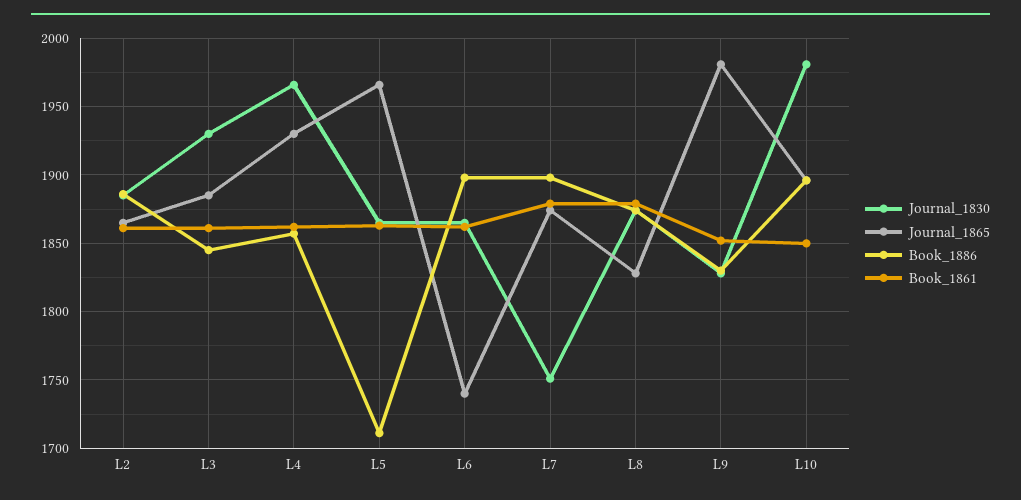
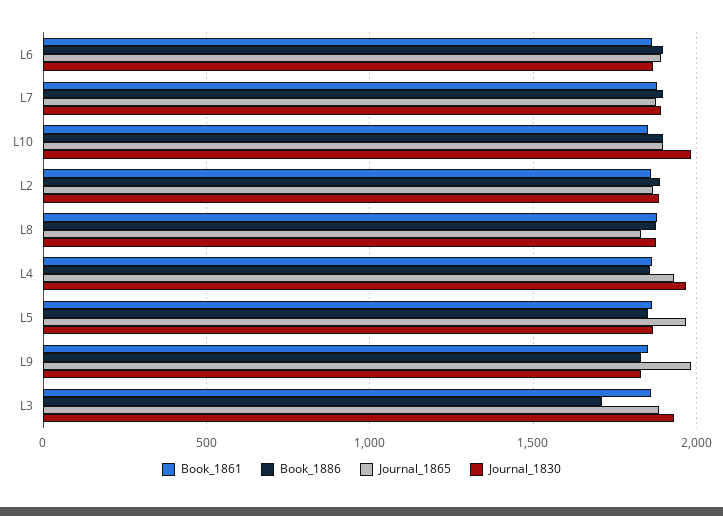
Book_1886, L3: 1845 -> 1700
Book_1886, L5: 1710 -> 1850
Journal_1865, L6: 1740 -> 1900
Journal_1830, L7: 1750 -> 1900

